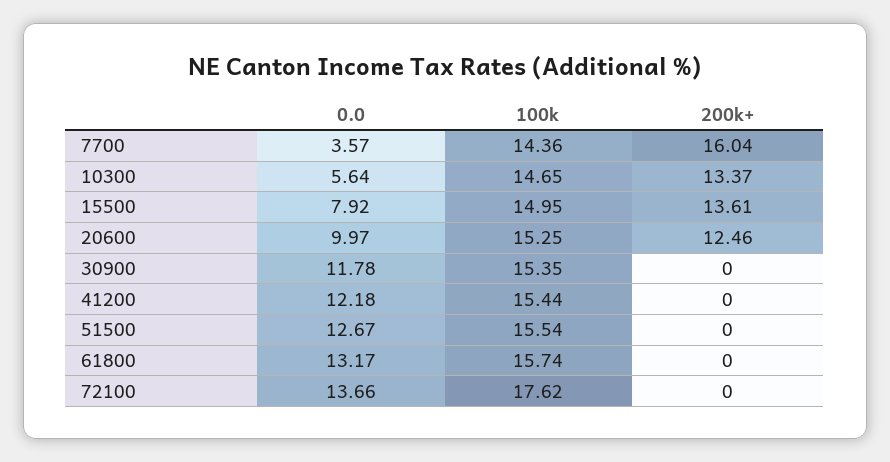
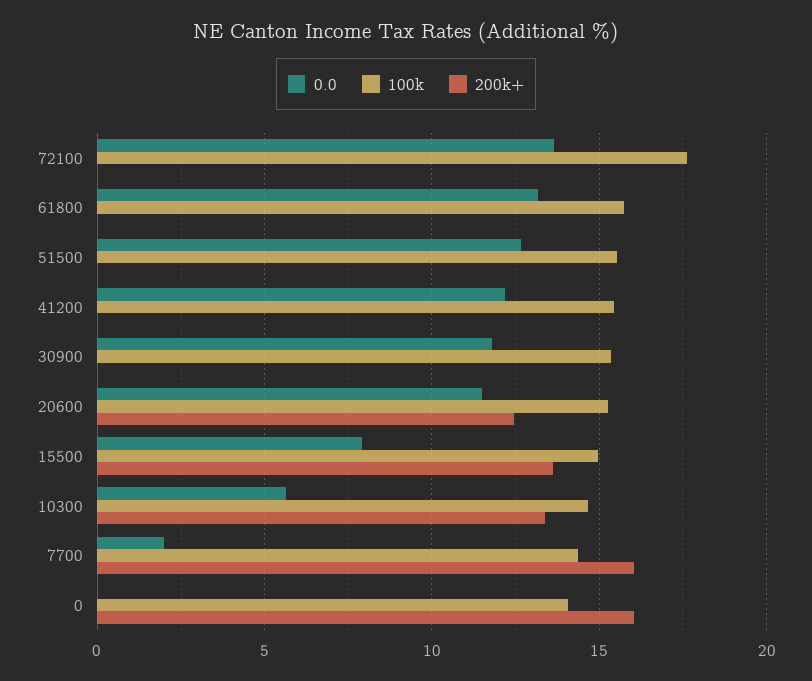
0.0, 7700: 3.57 -> 2
0.0, 20600: 9.97 -> 11.5
0.0, 0: none -> 0
100k, 0: none -> 14
200k+, 0: none -> 16

